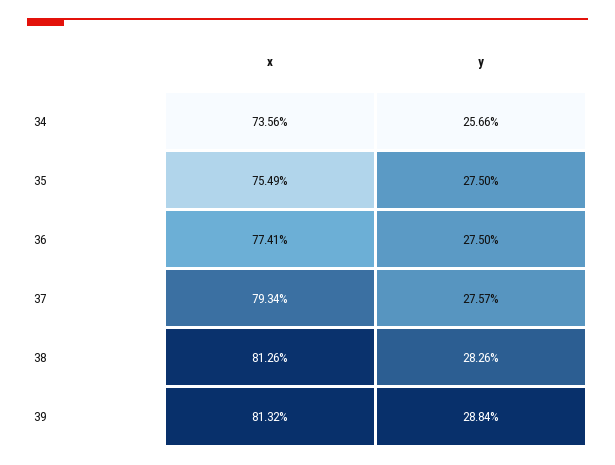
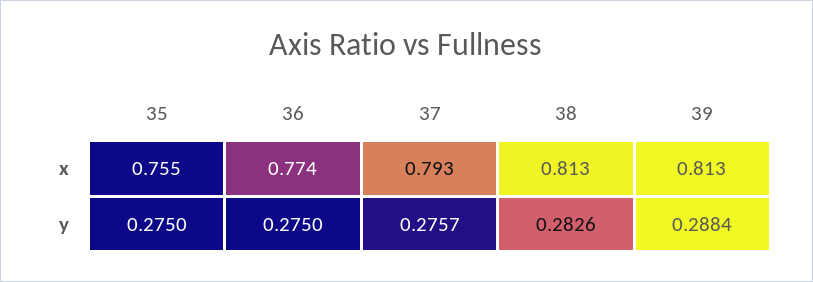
x, 34: 0.7356 -> none
y, 34: 0.2566 -> none

